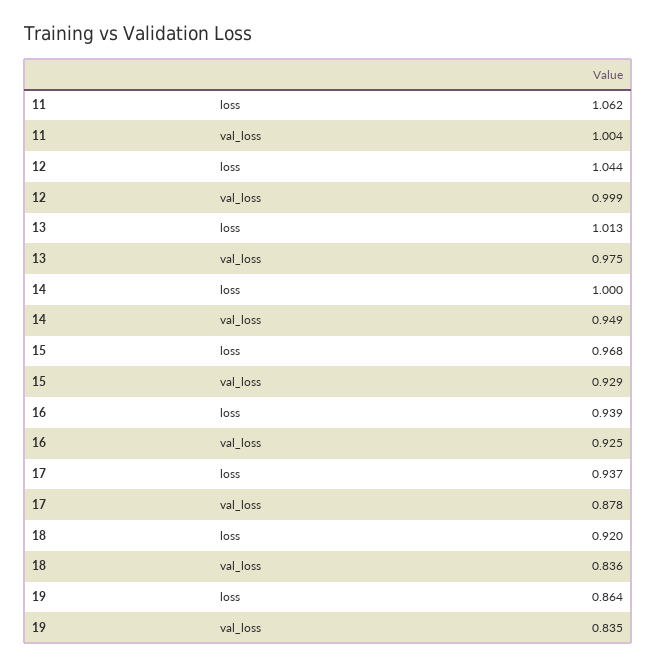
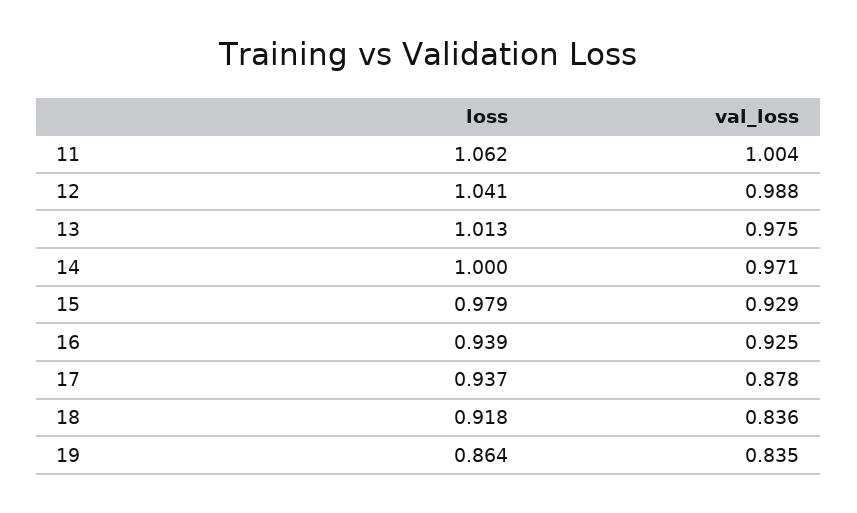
12, loss: 1.044 -> 1.041
12, val_loss: 0.999 -> 0.988
14, val_loss: 0.949 -> 0.971
15, loss: 0.968 -> 0.979
18, loss: 0.92 -> 0.918

